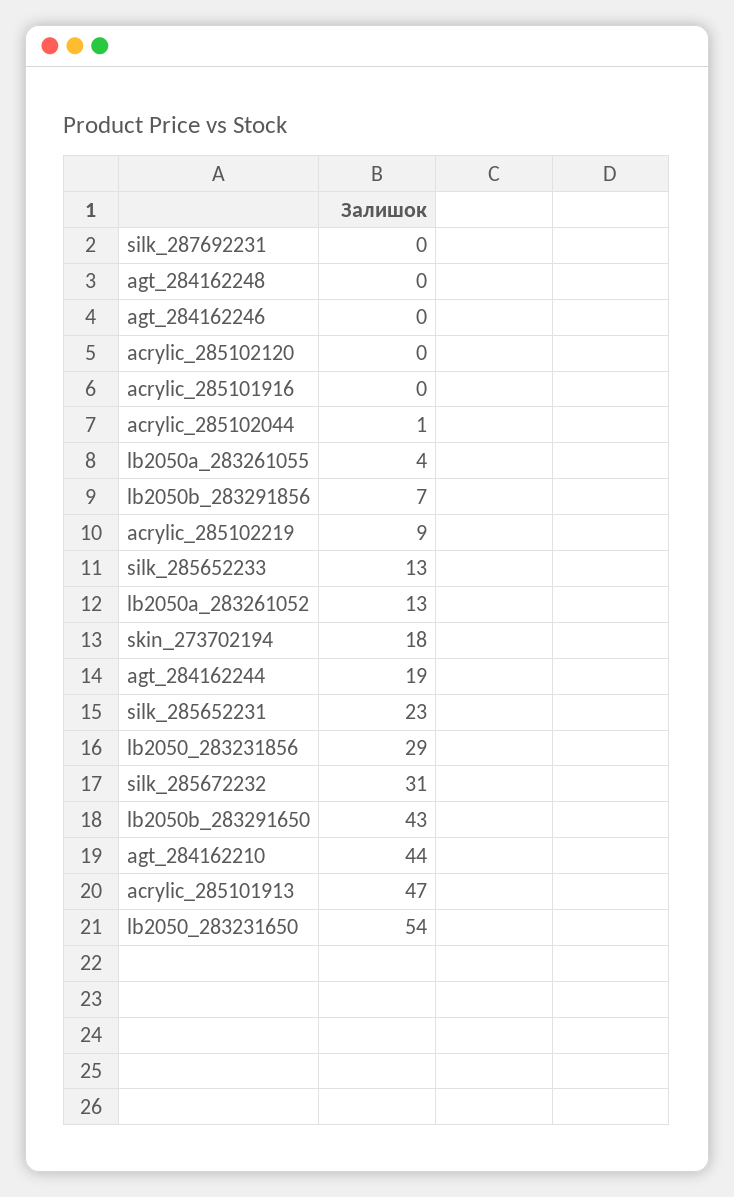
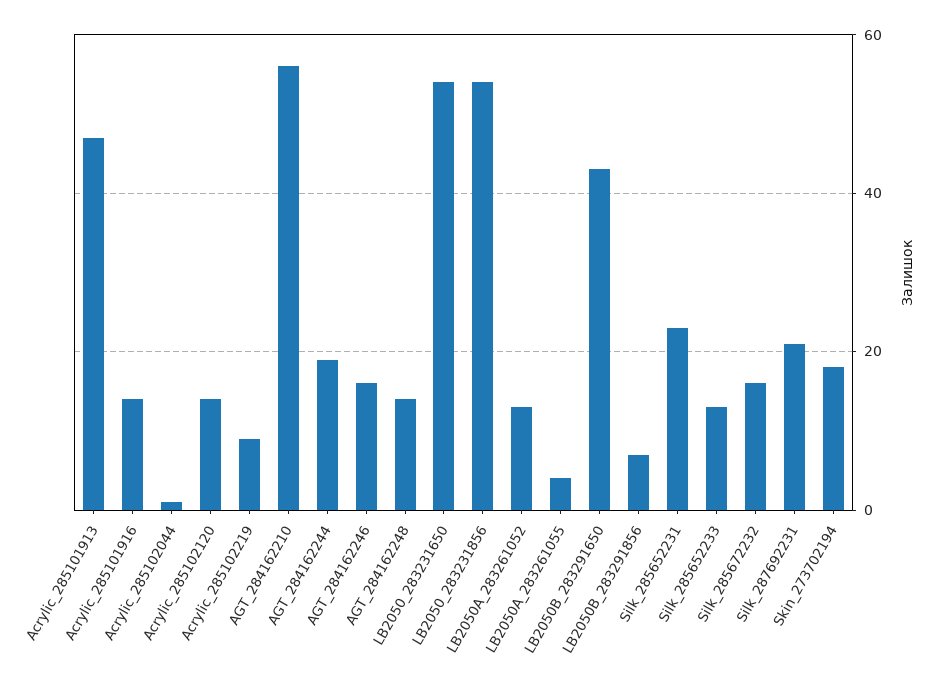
silk_287692231: 0 -> 20
agt_284162248: 0 -> 15
agt_284162246: 0 -> 15
acrylic_285102120: 0 -> 15
acrylic_285101916: 0 -> 15
lb2050_283231856: 29 -> 55
silk_285672232: 31 -> 15
agt_284162210: 44 -> 55

